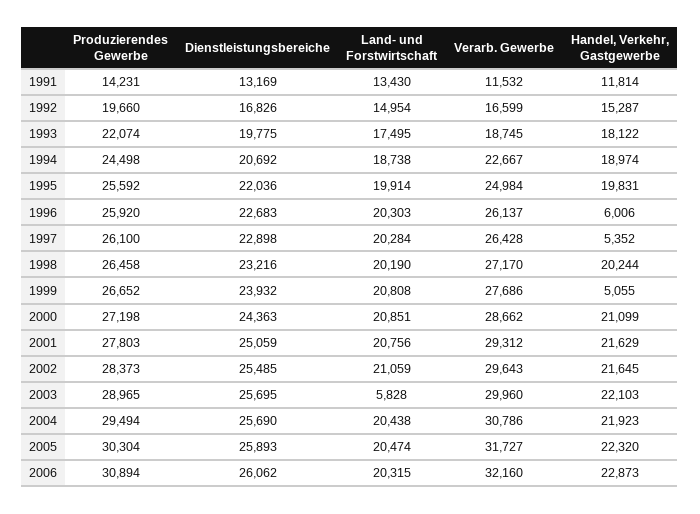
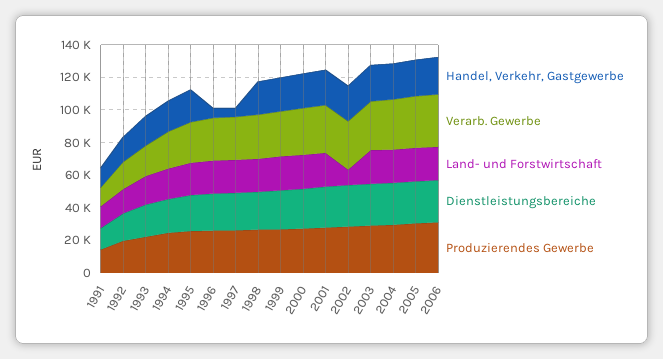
Handel, Verkehr, Gastgewerbe, 1999: 5055 -> 20000
Land- und Forstwirtschaft, 2002: 21059 -> 10000
Land- und Forstwirtschaft, 2003: 5828 -> 20000

